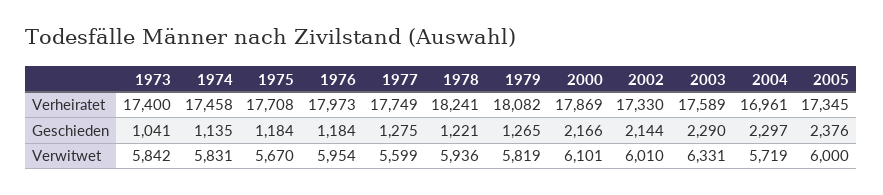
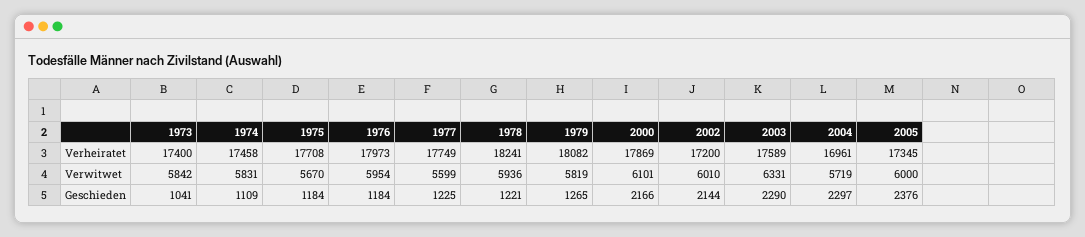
2002, Verheiratet: 17330 -> 17200
1974, Geschieden: 1135 -> 1109
1977, Geschieden: 1275 -> 1225

